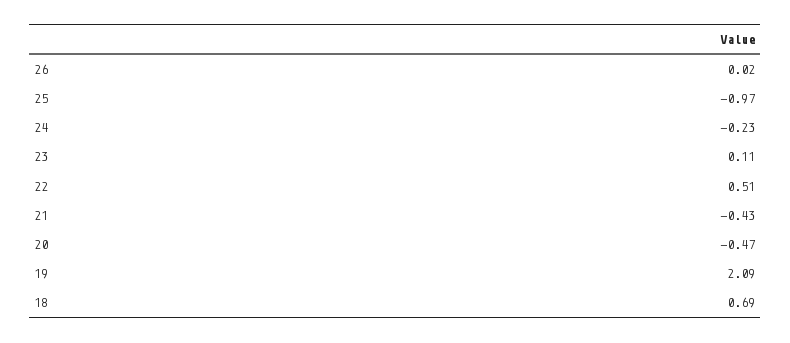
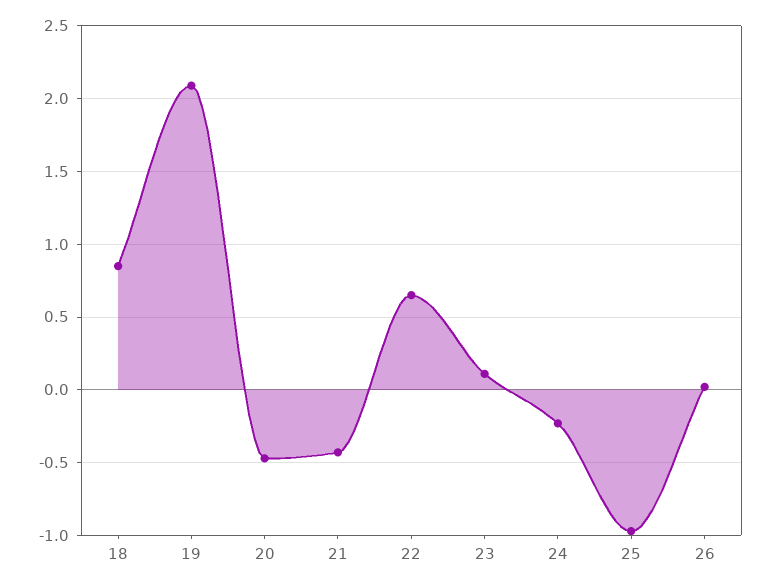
22: 0.51 -> 0.65
18: 0.69 -> 0.85

